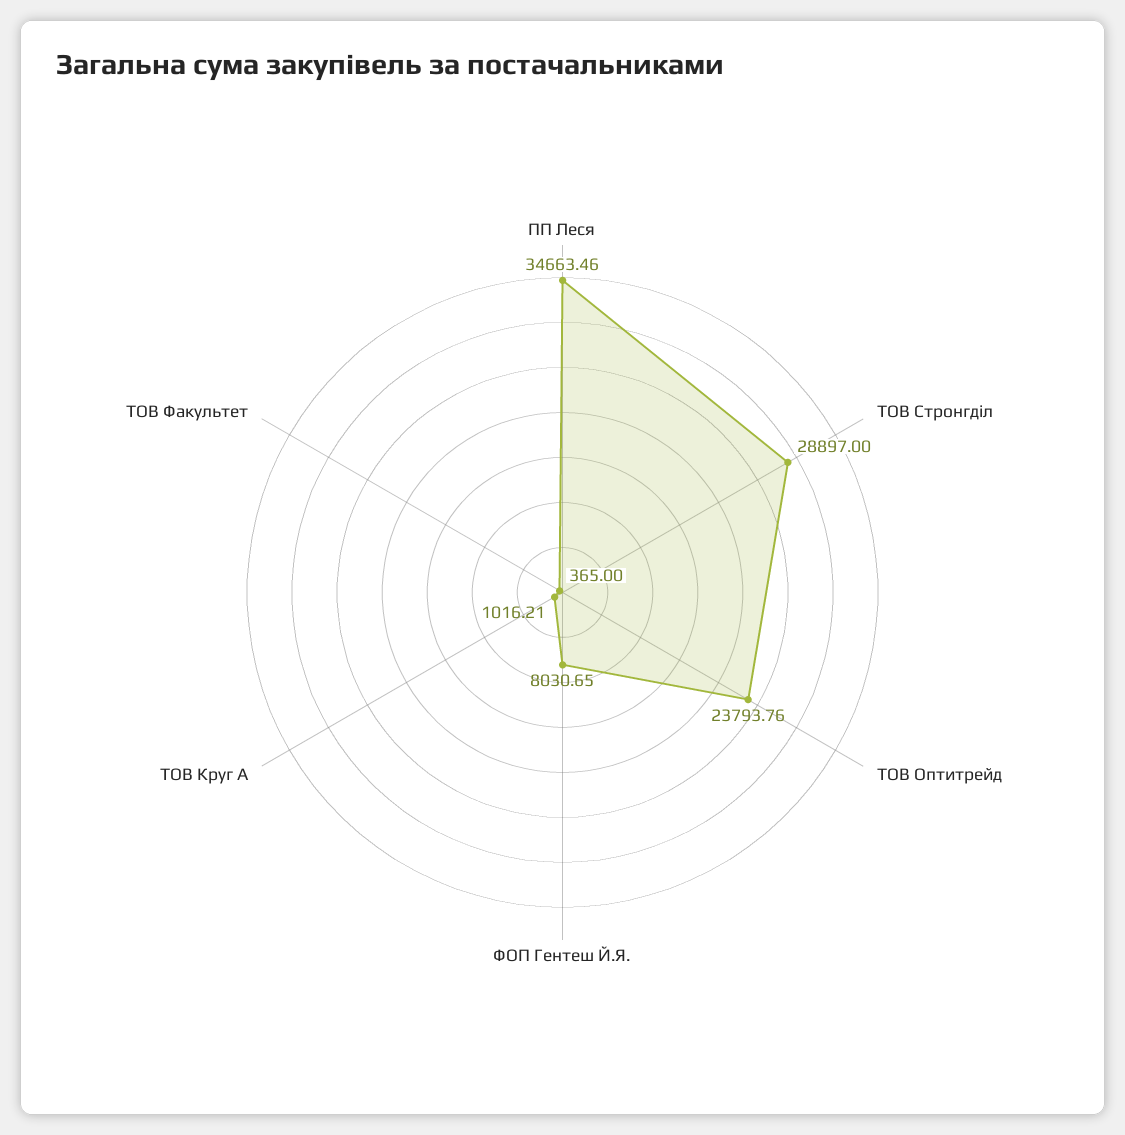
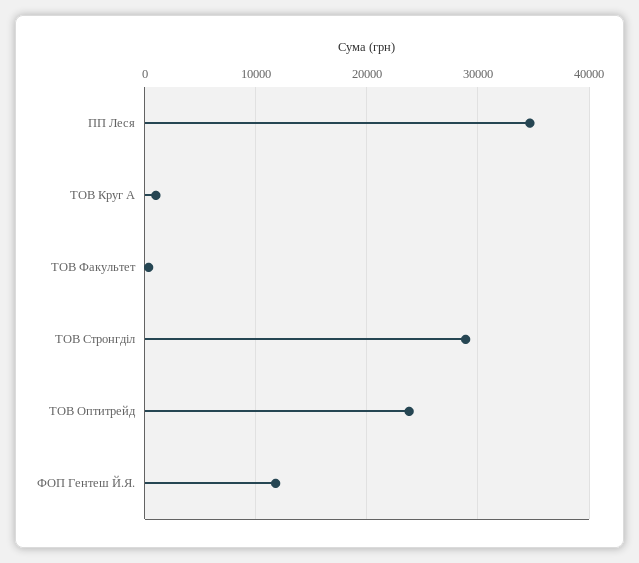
ФОП Гентеш Й.Я.: 8030.65 -> 12000

